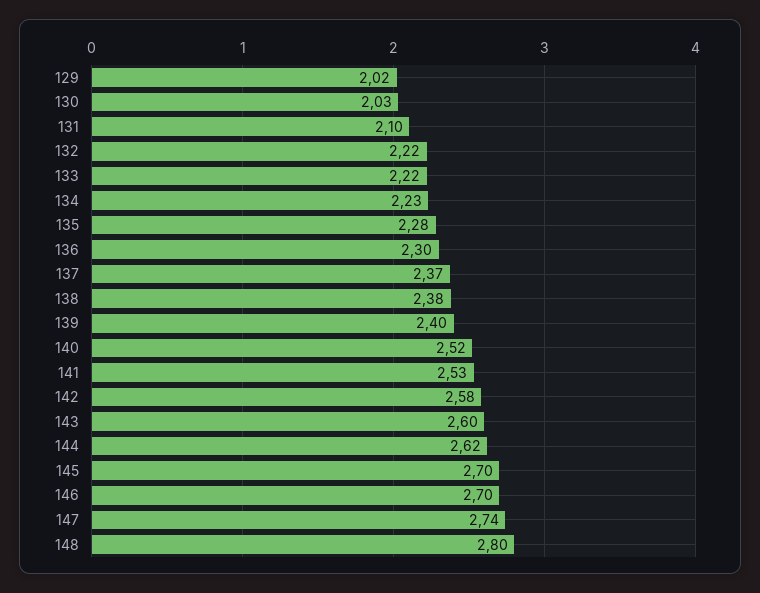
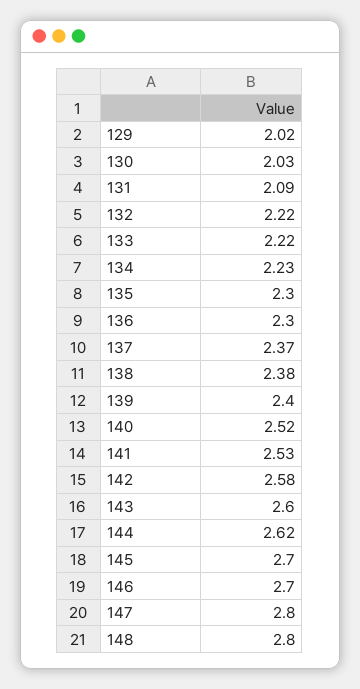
131: 2.1 -> 2.09
135: 2.28 -> 2.3
147: 2.74 -> 2.8

